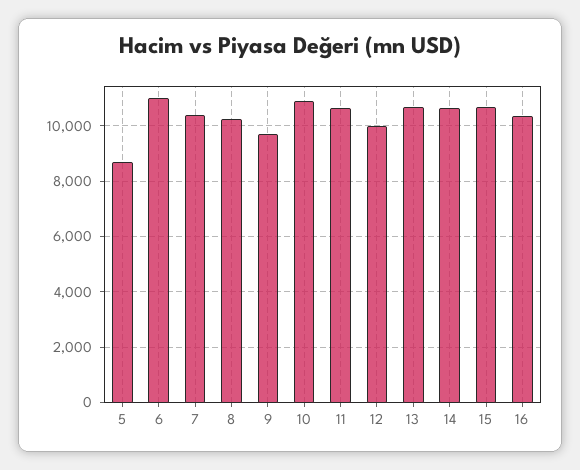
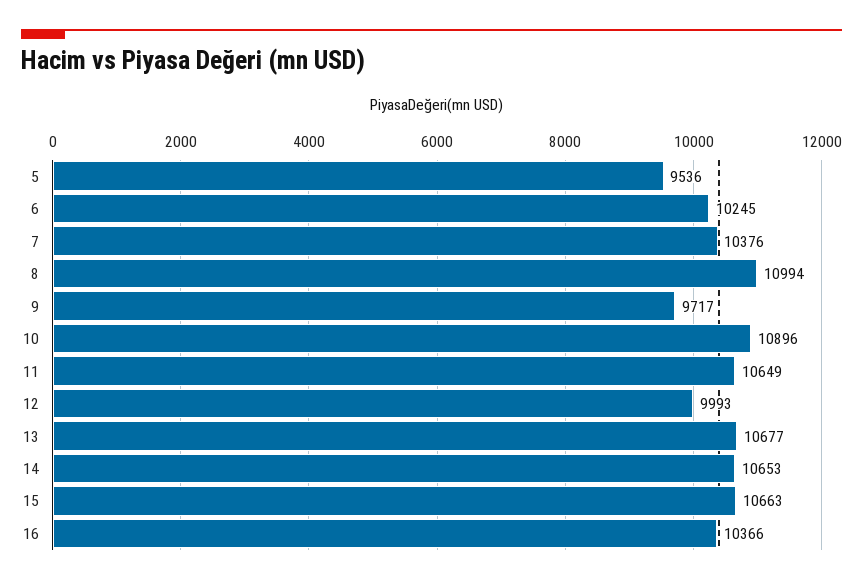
5: 8750 -> 9536
6: 11000 -> 10245
8: 10250 -> 10994

